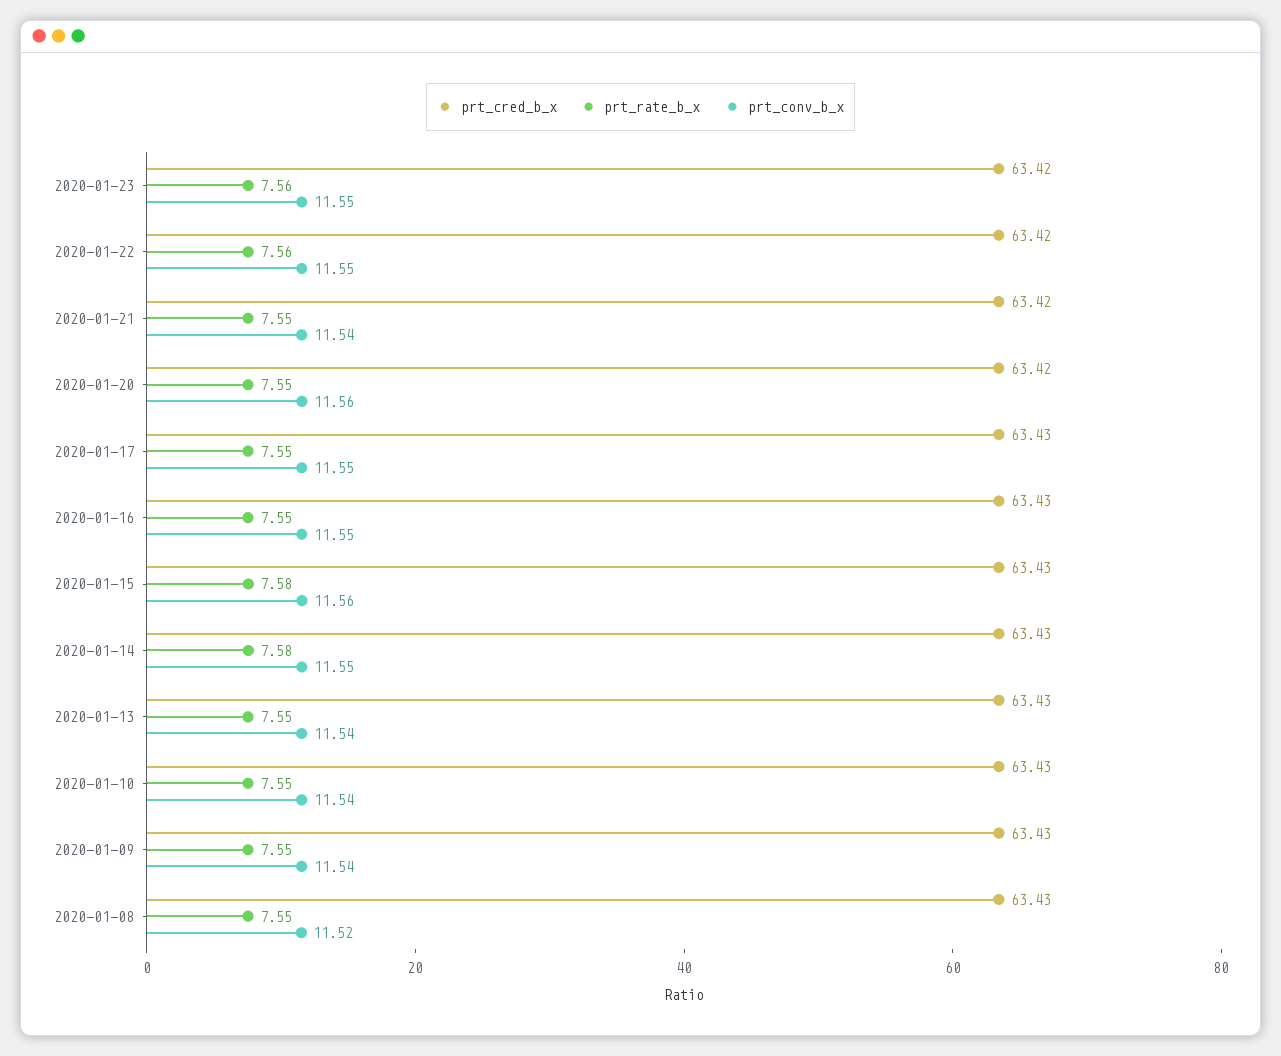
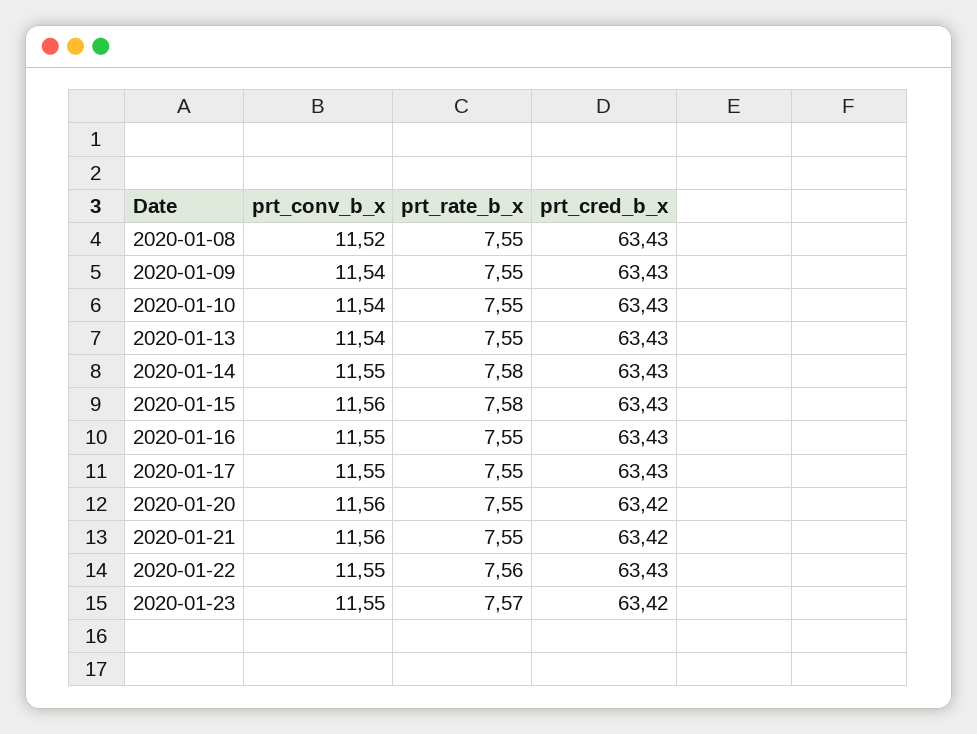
prt_rate_b_x, 2020-01-23: 7.56 -> 7.57
prt_cred_b_x, 2020-01-22: 63.42 -> 63.43
prt_conv_b_x, 2020-01-21: 11.54 -> 11.56

